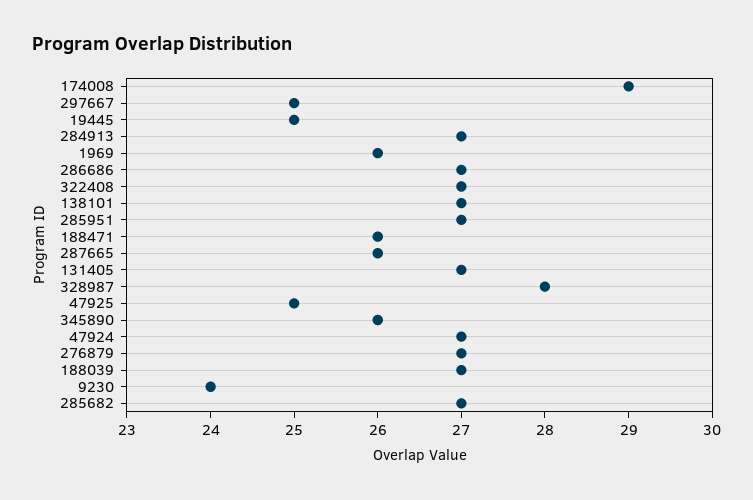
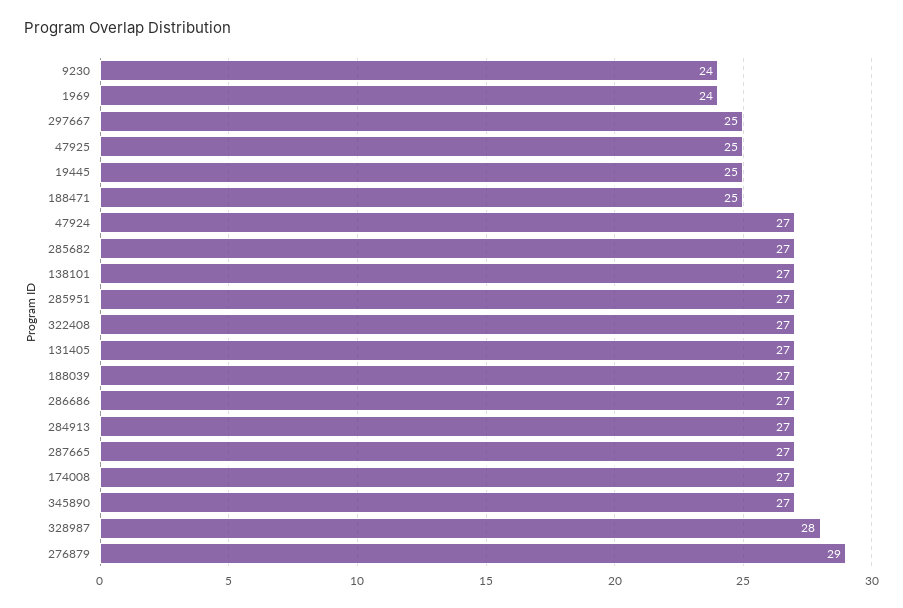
174008: 29 -> 27
1969: 26 -> 24
188471: 26 -> 25
287665: 26 -> 27
345890: 26 -> 27
276879: 27 -> 29

